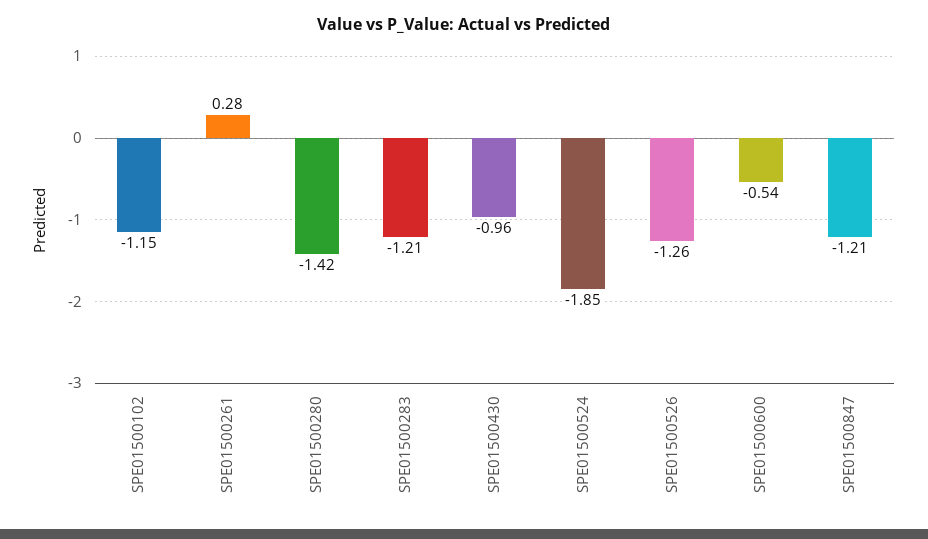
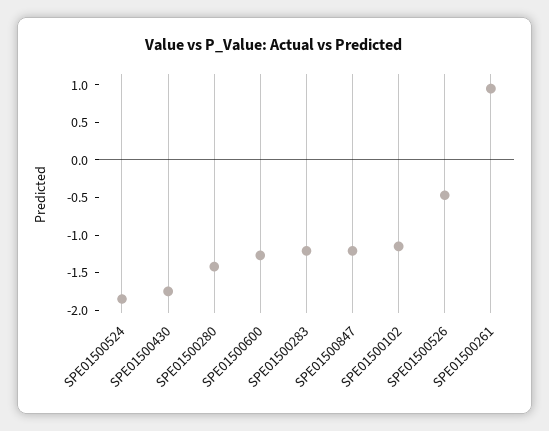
SPE01500261: 0.28 -> 1
SPE01500430: -0.96 -> -1.75
SPE01500526: -1.26 -> -0.5
SPE01500600: -0.54 -> -1.25

